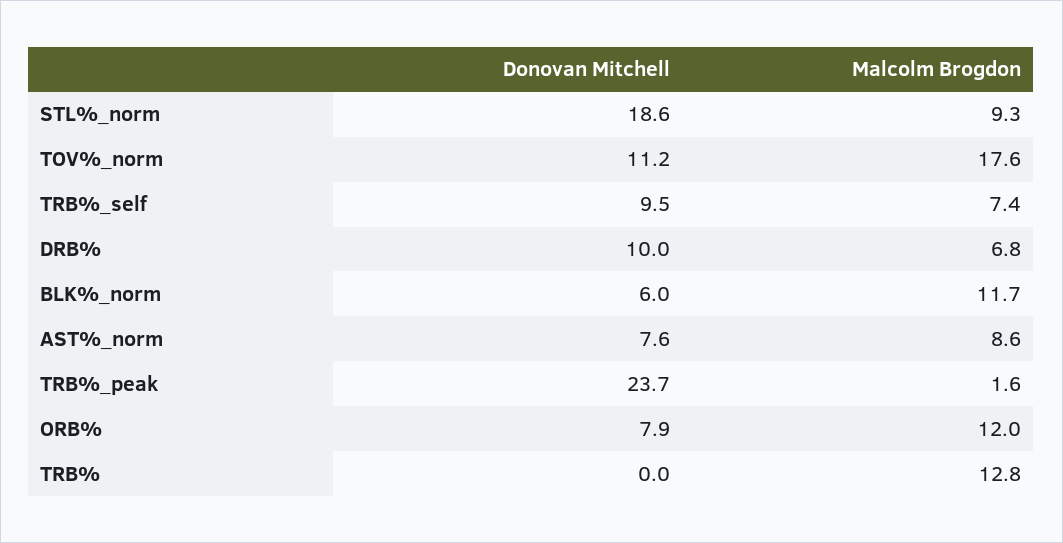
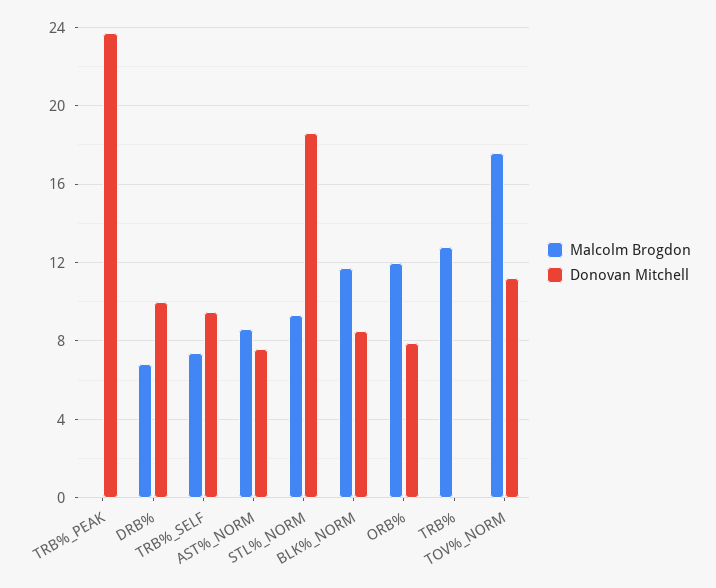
Donovan Mitchell, BLK%_norm: 6 -> 8.5
Malcolm Brogdon, TRB%_peak: 1.6 -> 0

